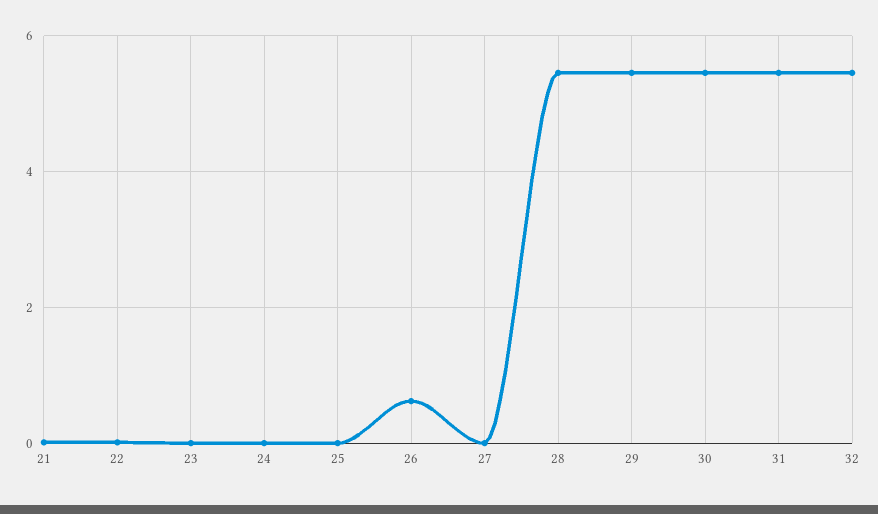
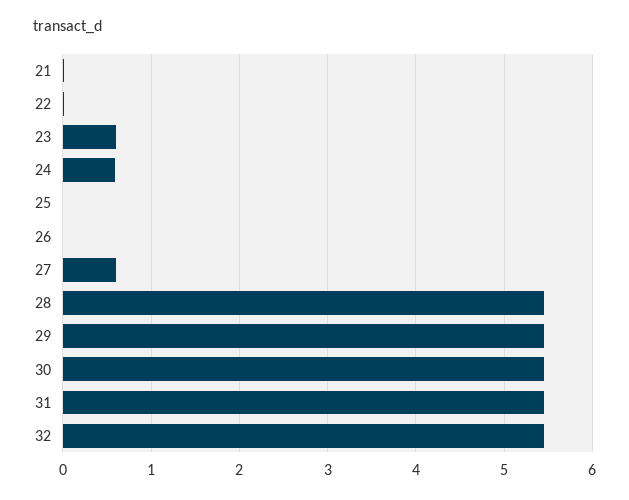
23: 0 -> 0.6
24: 0 -> 0.6
26: 0.6 -> 0
27: 0 -> 0.6

